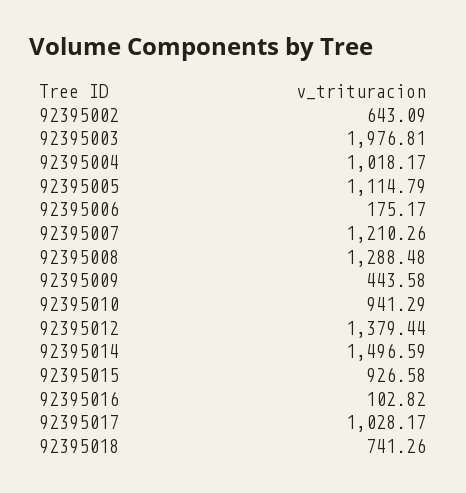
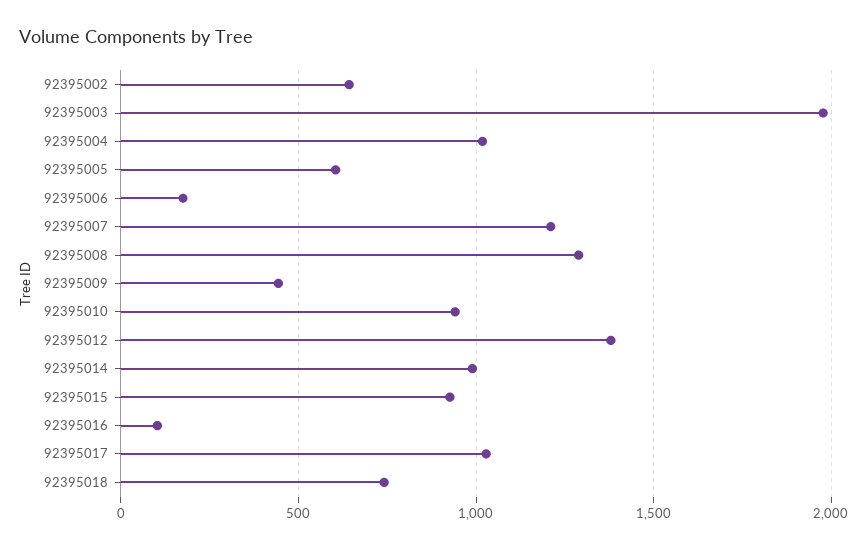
92395005: 1114.79 -> 600
92395014: 1496.59 -> 1000

